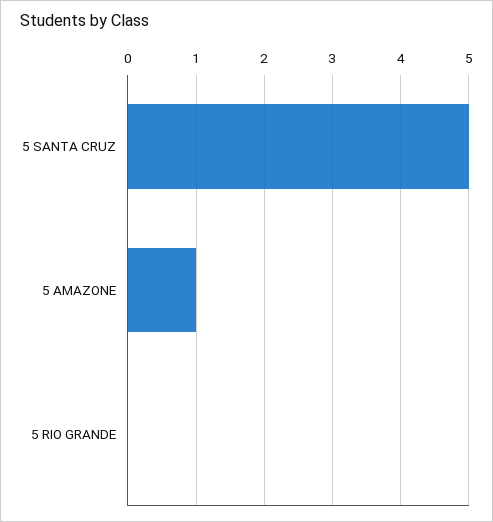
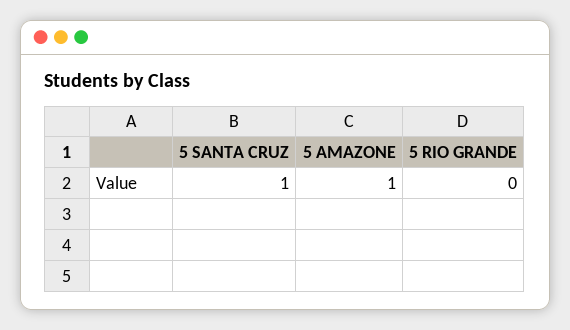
5 SANTA CRUZ: 5 -> 1

